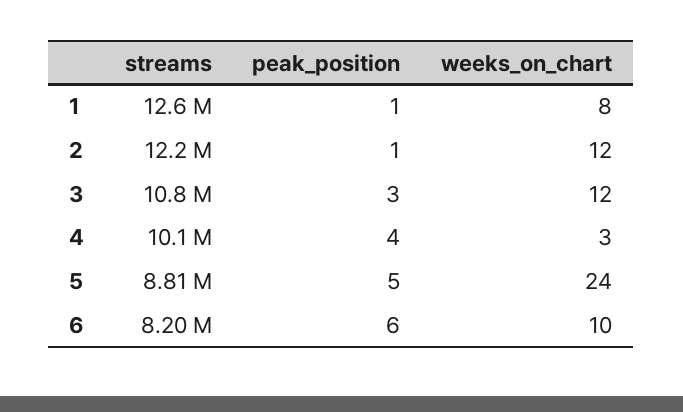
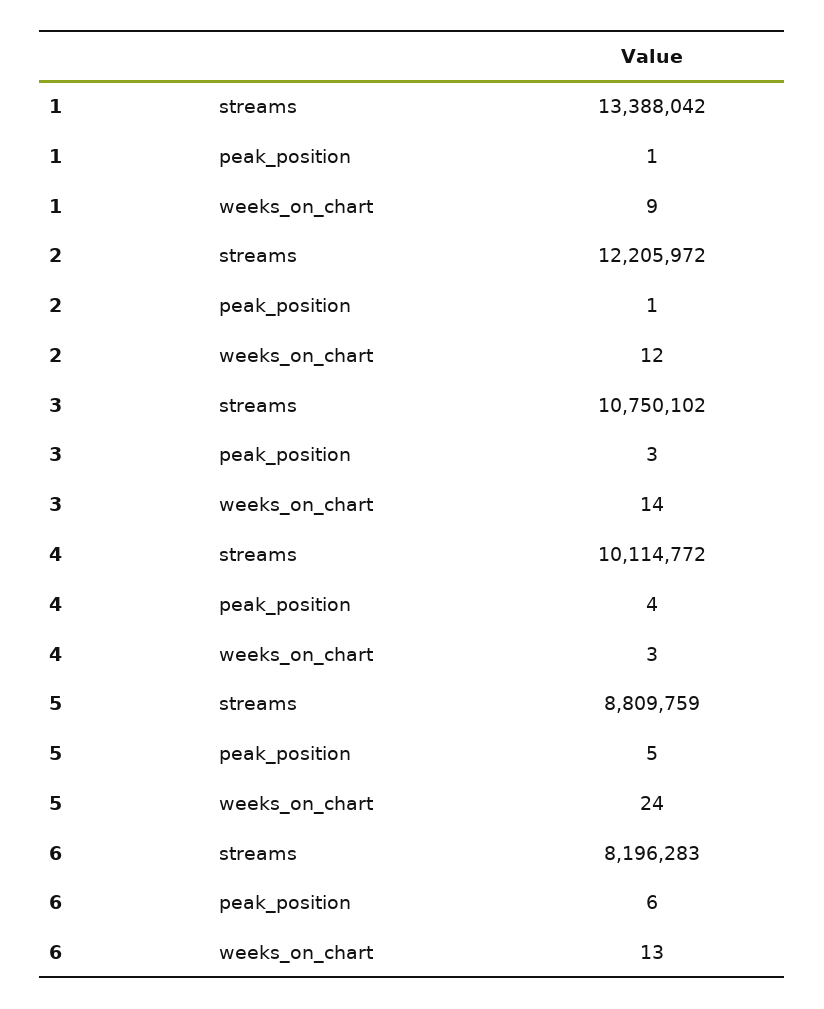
streams, 1: 12600000 -> 13388042
weeks_on_chart, 1: 8 -> 9
weeks_on_chart, 3: 12 -> 14
weeks_on_chart, 6: 10 -> 13

